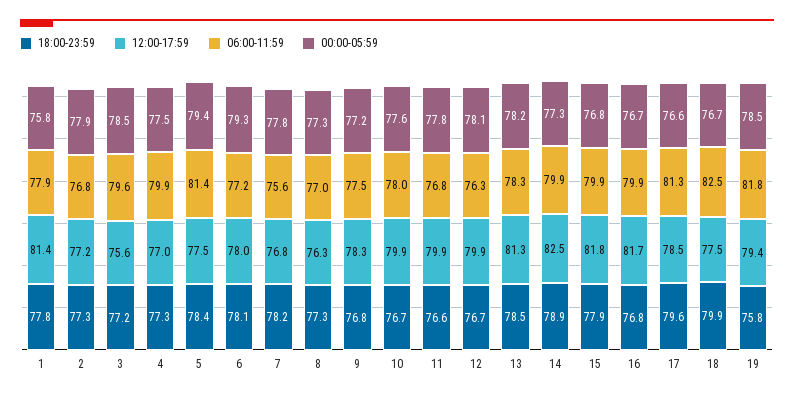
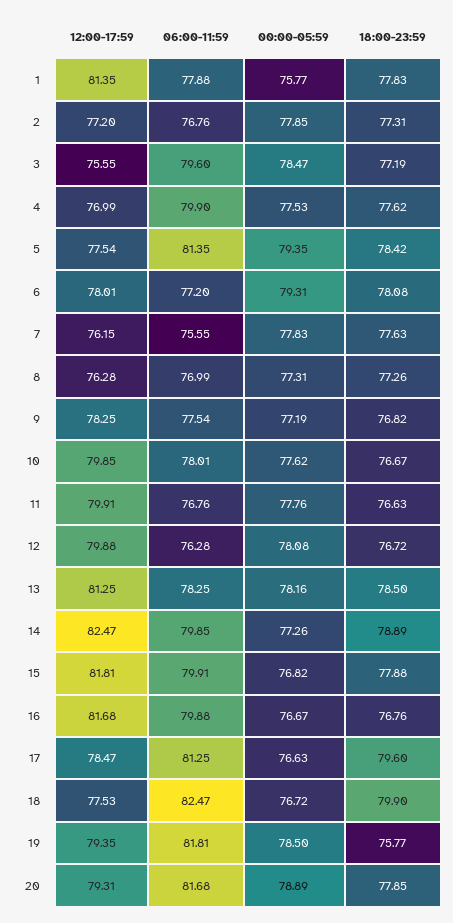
18:00-23:59, 4: 77.3 -> 77.62
18:00-23:59, 7: 78.2 -> 77.63
12:00-17:59, 7: 76.8 -> 76.15
12:00-17:59, 20: none -> 79.31
06:00-11:59, 20: none -> 81.68
00:00-05:59, 20: none -> 78.89
18:00-23:59, 20: none -> 77.85

